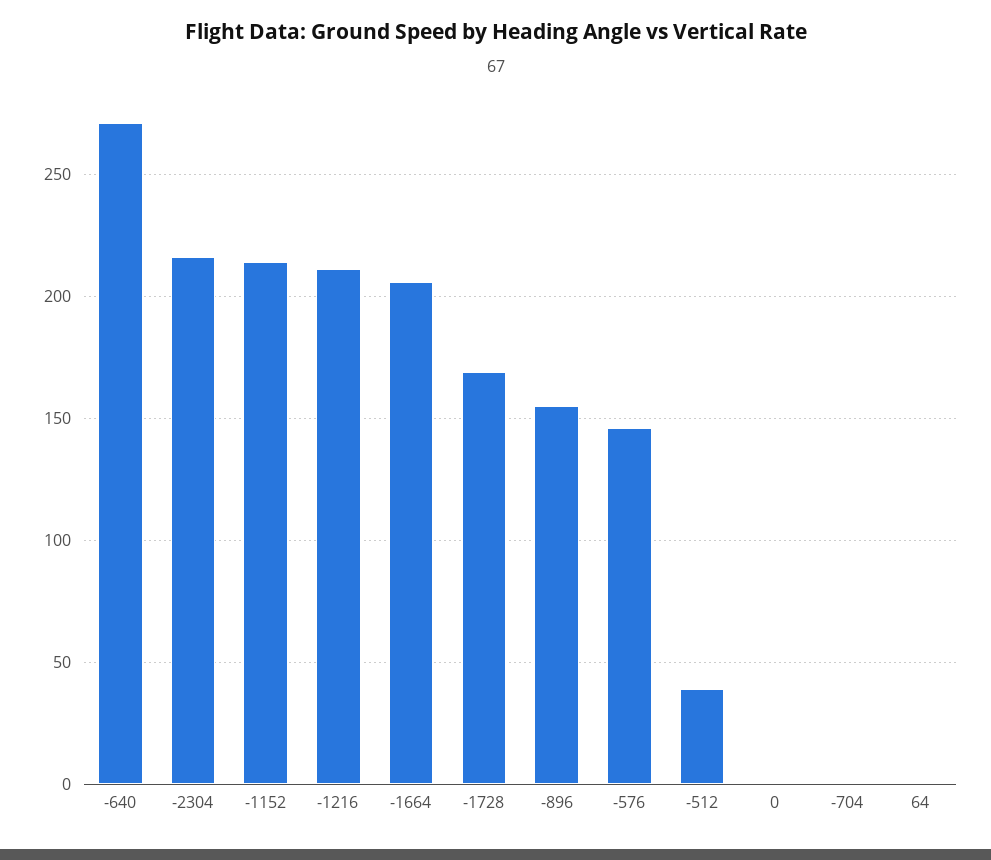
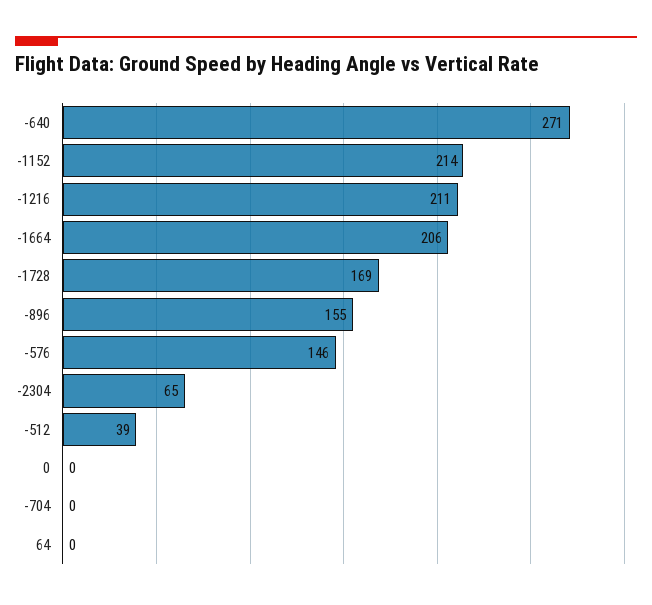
-2304: 215 -> 65

